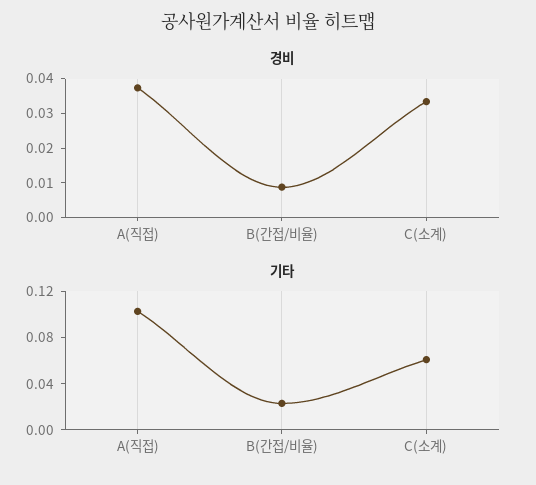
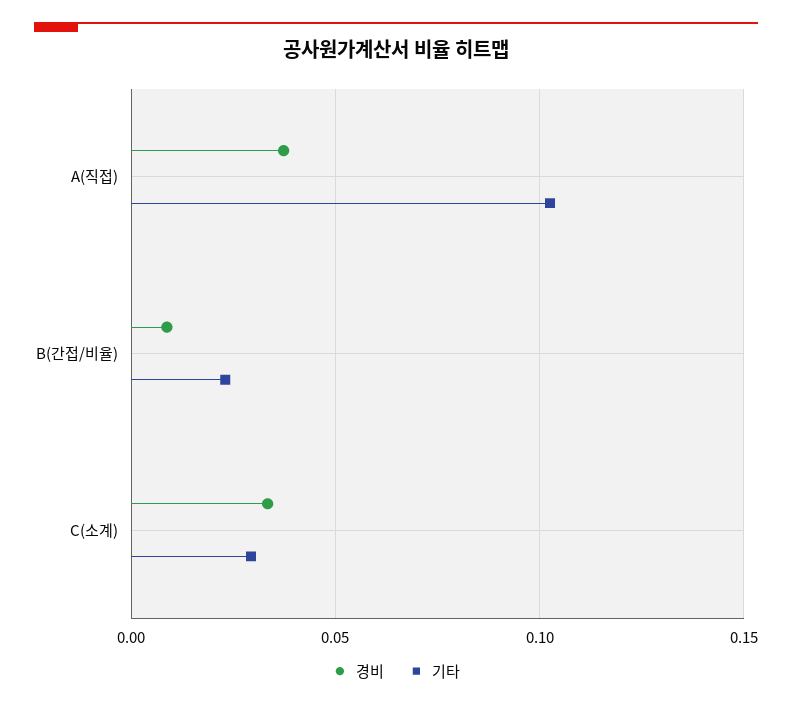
기타, C(소계): 0.06 -> 0.03

